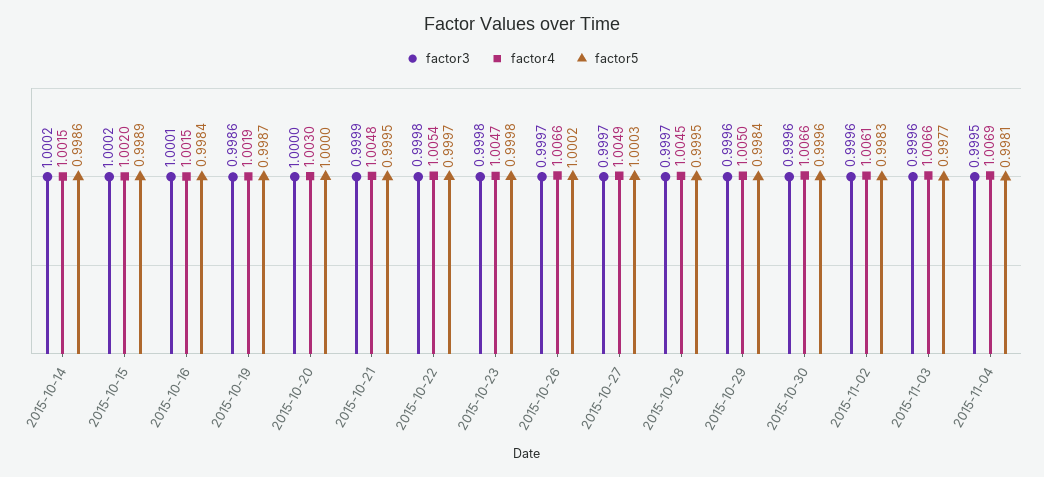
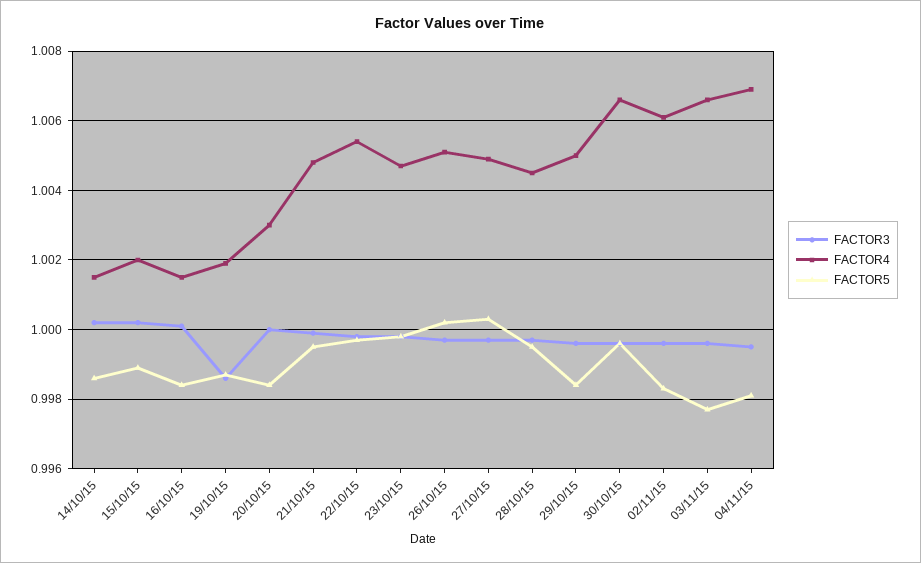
factor5, 2015-10-20: 1 -> 0.9985
factor4, 2015-10-26: 1.0066 -> 1.005

